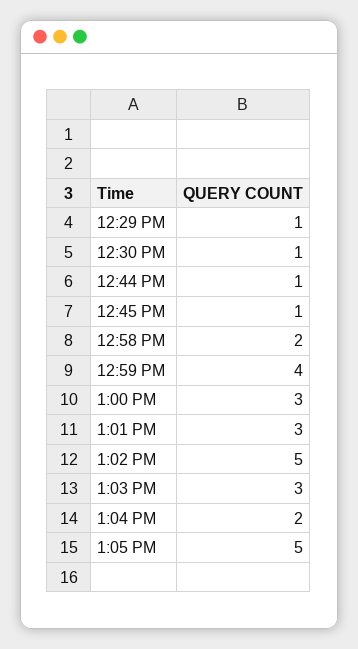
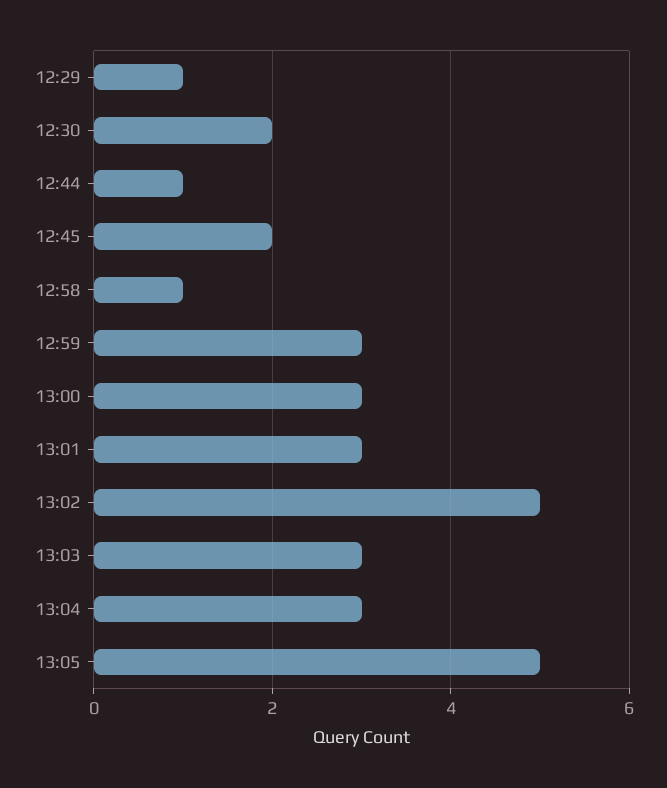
12:30 PM: 1 -> 2
12:45 PM: 1 -> 2
12:58 PM: 2 -> 1
12:59 PM: 4 -> 3
1:04 PM: 2 -> 3

